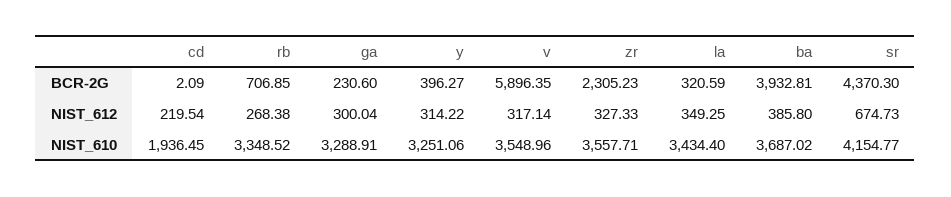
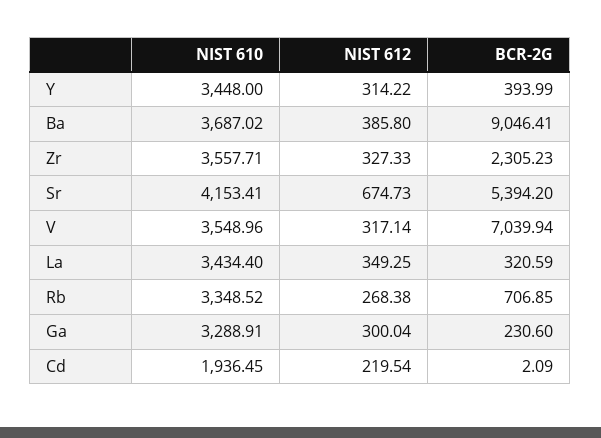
y, BCR-2G: 396.27 -> 393.99
v, BCR-2G: 5896.35 -> 7039.94
ba, BCR-2G: 3932.81 -> 9046.41
sr, BCR-2G: 4370.3 -> 5394.2
y, NIST_610: 3251.06 -> 3448
sr, NIST_610: 4154.77 -> 4153.41

